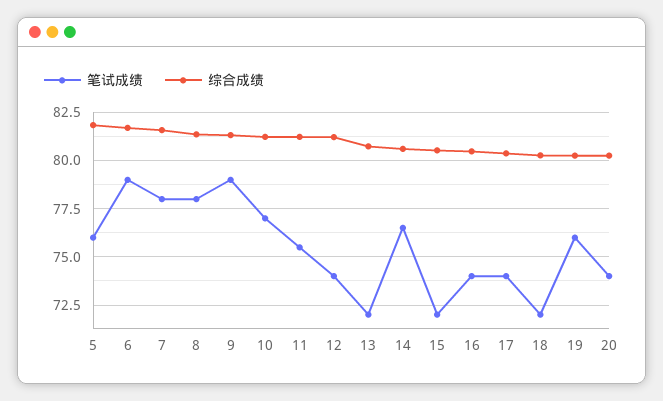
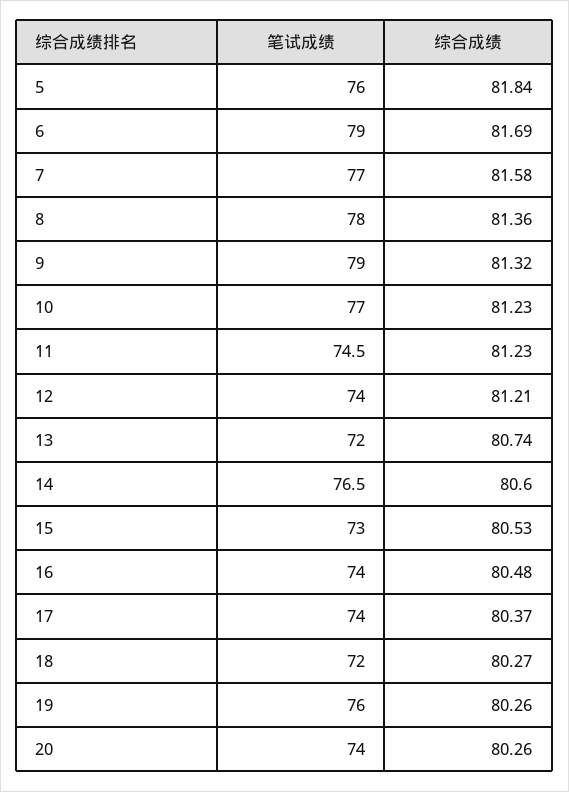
笔试成绩, 7: 78 -> 77
笔试成绩, 11: 75.5 -> 74.5
笔试成绩, 15: 72 -> 73

